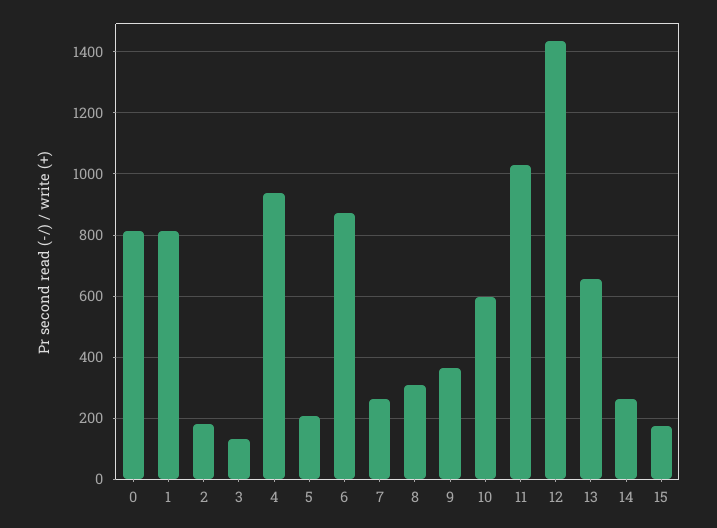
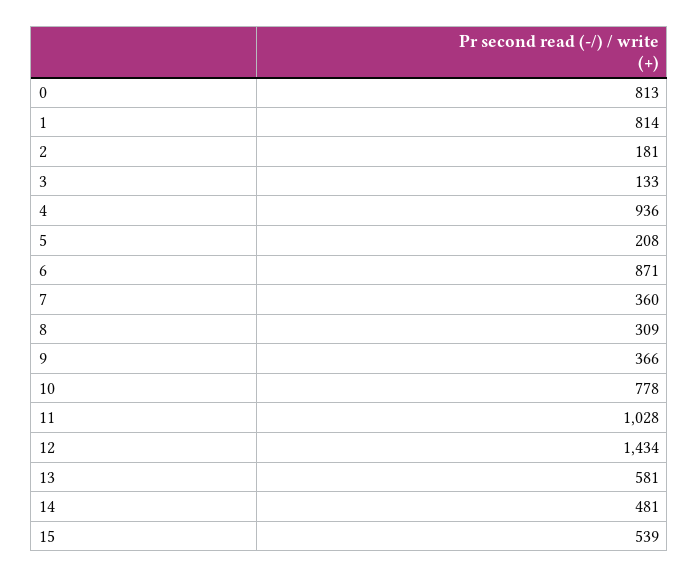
7: 260 -> 360
10: 600 -> 778
13: 660 -> 581
14: 260 -> 481
15: 180 -> 539

